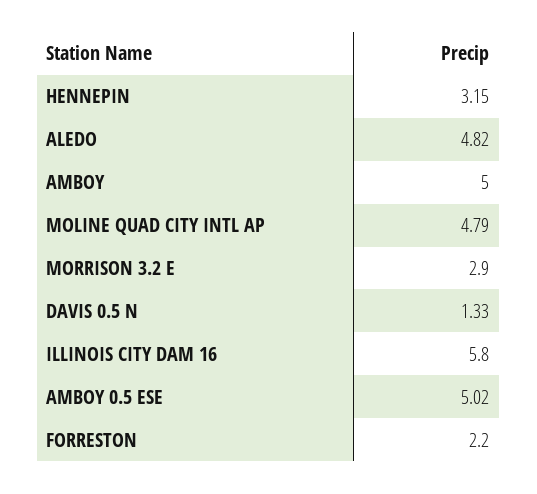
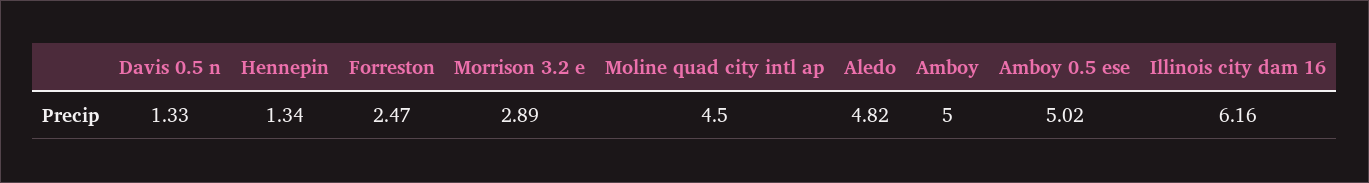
HENNEPIN: 3.15 -> 1.34
MOLINE QUAD CITY INTL AP: 4.79 -> 4.5
MORRISON 3.2 E: 2.9 -> 2.89
ILLINOIS CITY DAM 16: 5.8 -> 6.16
FORRESTON: 2.2 -> 2.47

